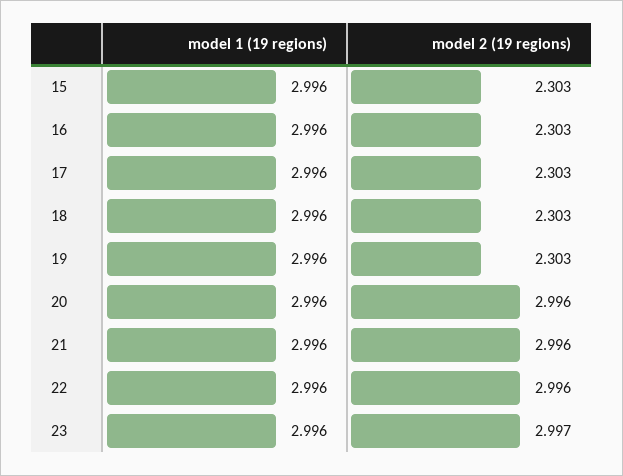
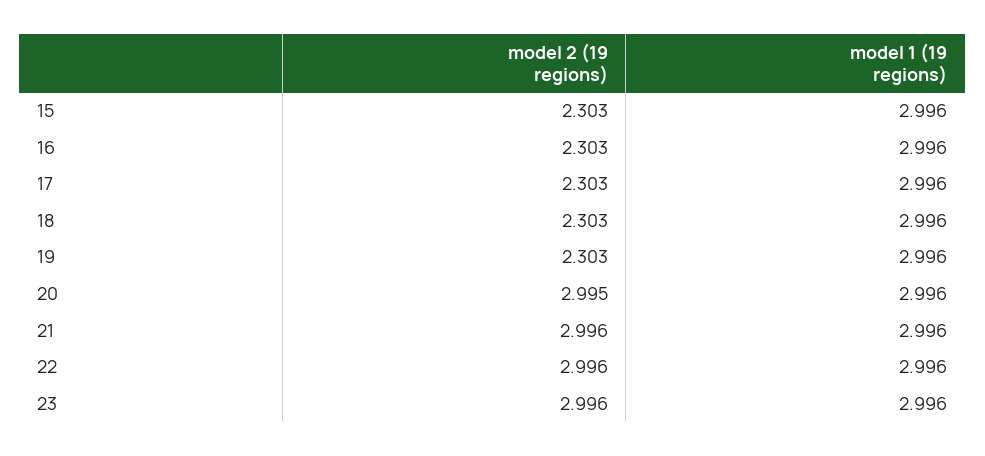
model 2 (19 regions), 20: 2.996 -> 2.995
model 2 (19 regions), 23: 2.997 -> 2.996

